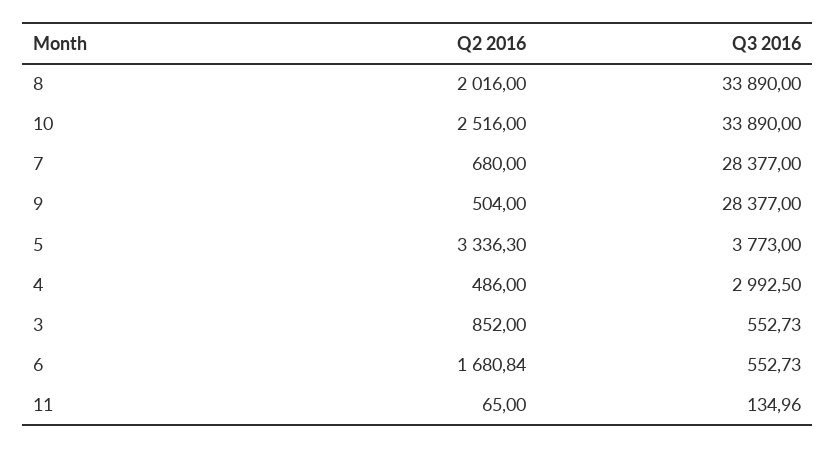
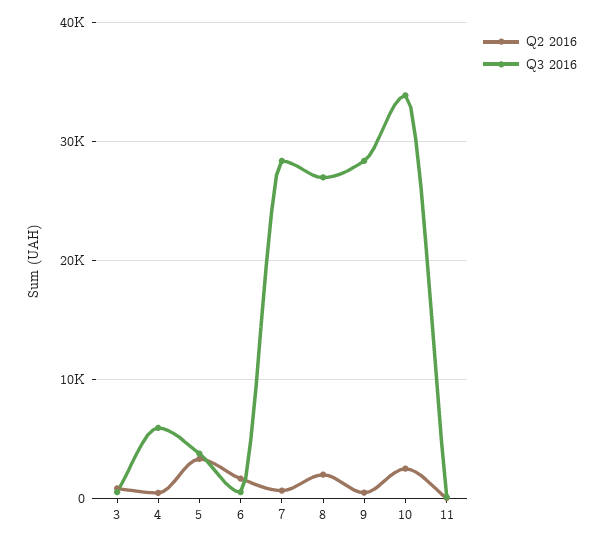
Q3 2016, 8: 33890 -> 27000
Q3 2016, 4: 2992.5 -> 6000

